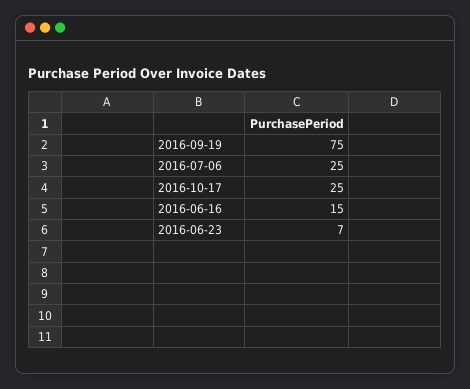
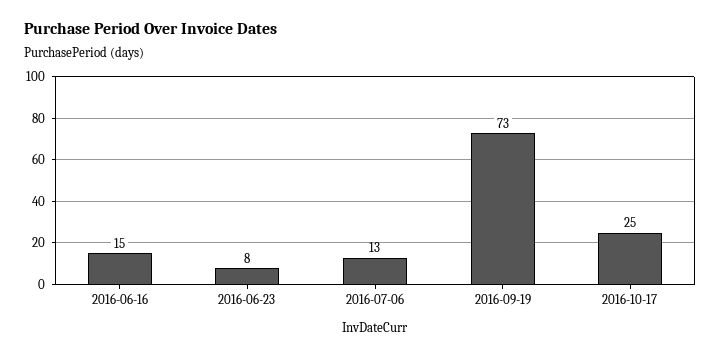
2016-09-19: 75 -> 73
2016-07-06: 25 -> 13
2016-06-23: 7 -> 8

